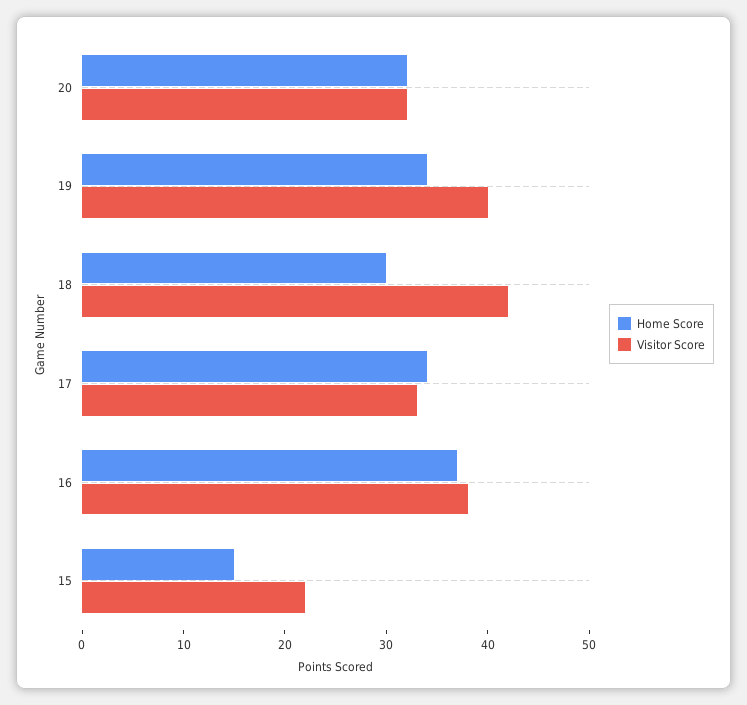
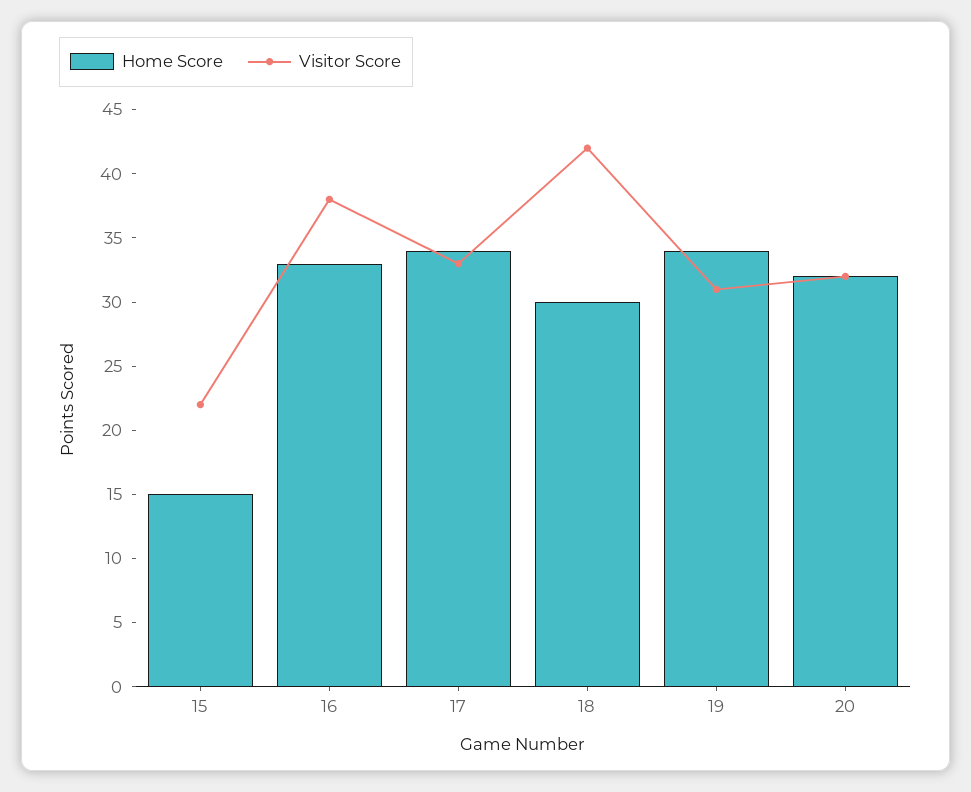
Visitor Score, 19: 40 -> 31
Home Score, 16: 37 -> 33

